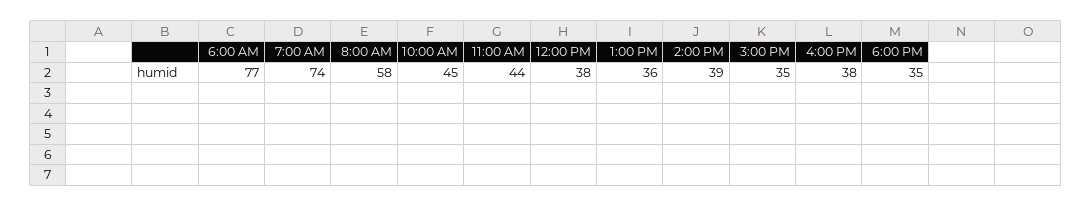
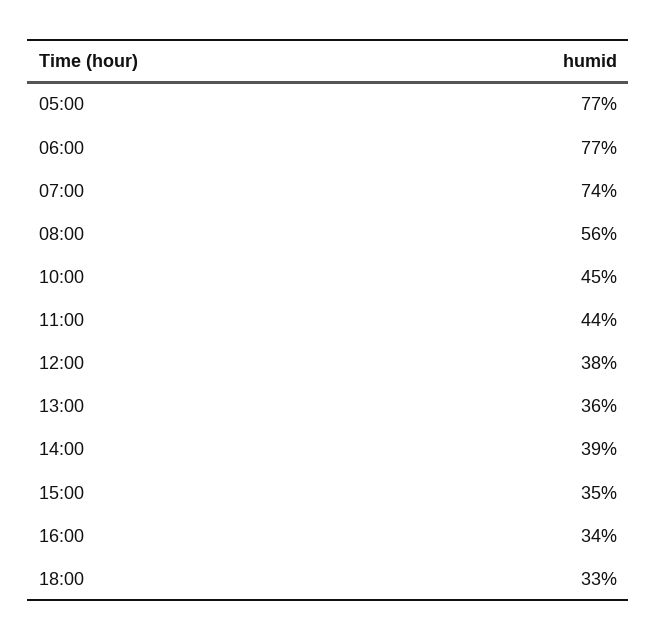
8:00 AM: 58 -> 56
4:00 PM: 38 -> 34
6:00 PM: 35 -> 33
05:00: none -> 77

